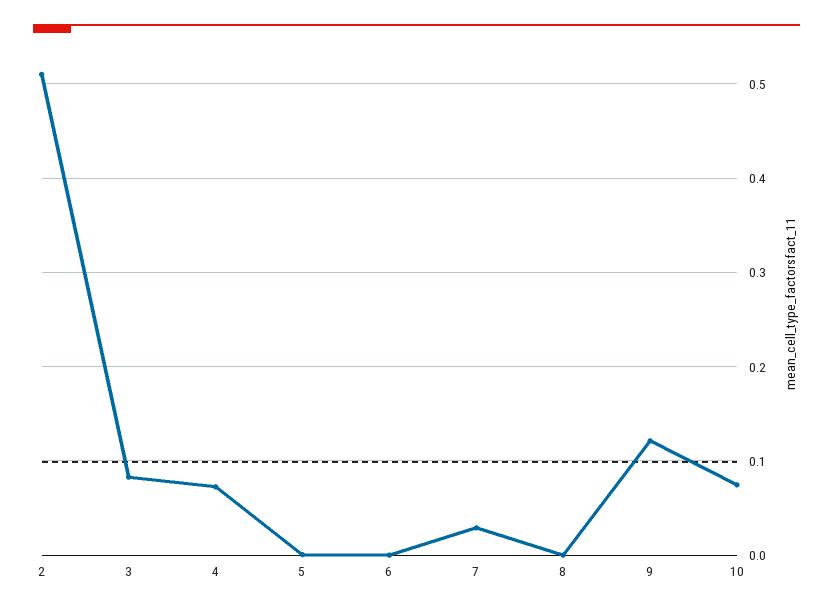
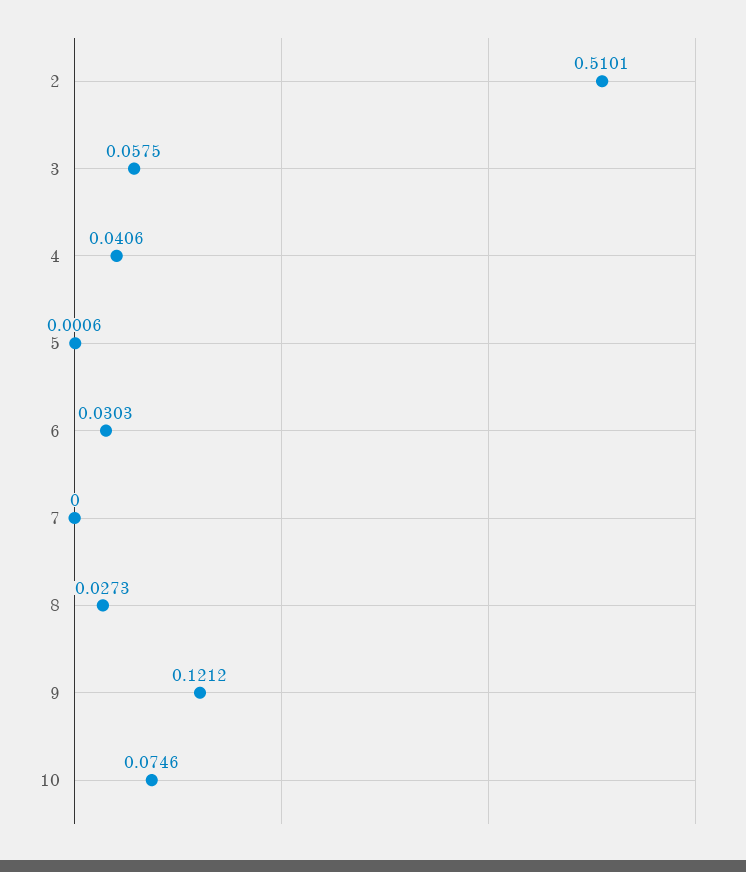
3: 0.08 -> 0.0575
4: 0.07 -> 0.0406
6: 0 -> 0.0303
7: 0.03 -> 0
8: 0 -> 0.0273

